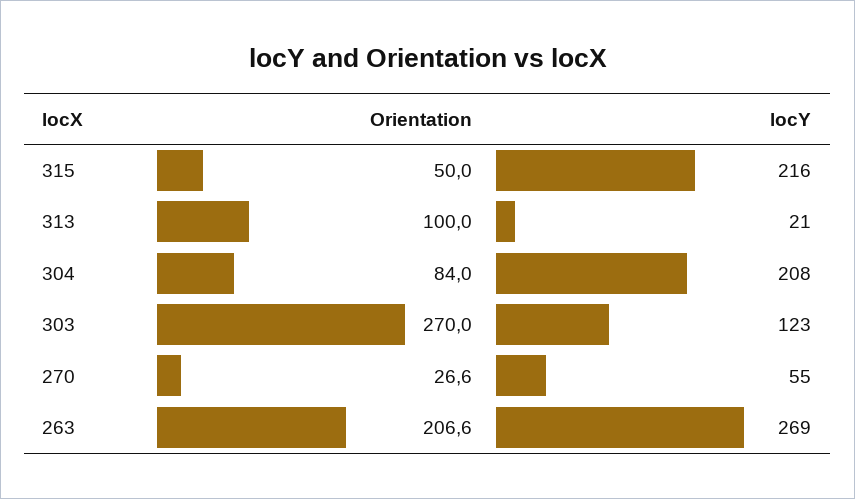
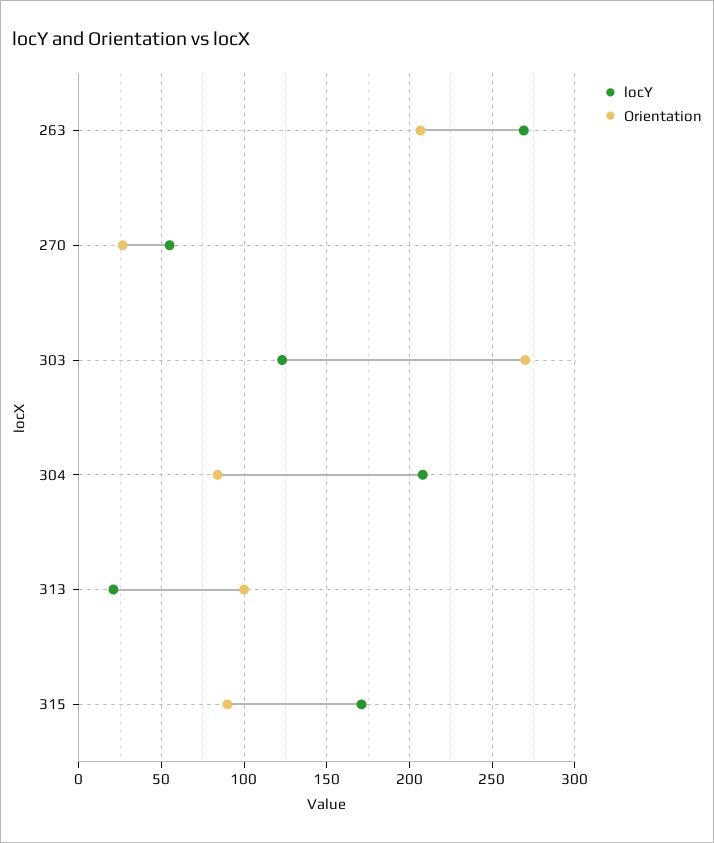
Orientation, 315: 50 -> 90
locY, 315: 216 -> 170

